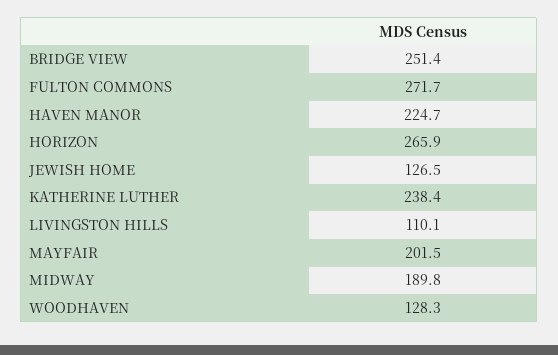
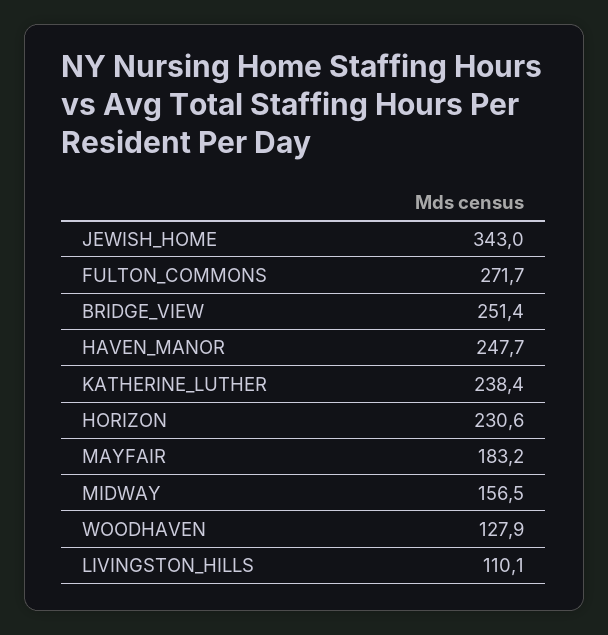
HAVEN MANOR: 224.7 -> 247.7
HORIZON: 265.9 -> 230.6
JEWISH HOME: 126.5 -> 343
MAYFAIR: 201.5 -> 183.2
MIDWAY: 189.8 -> 156.5
WOODHAVEN: 128.3 -> 127.9

